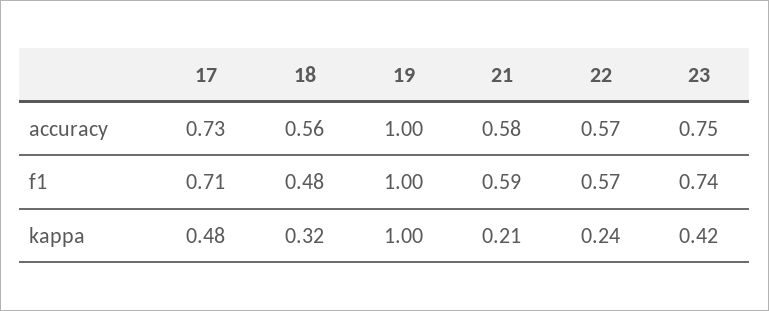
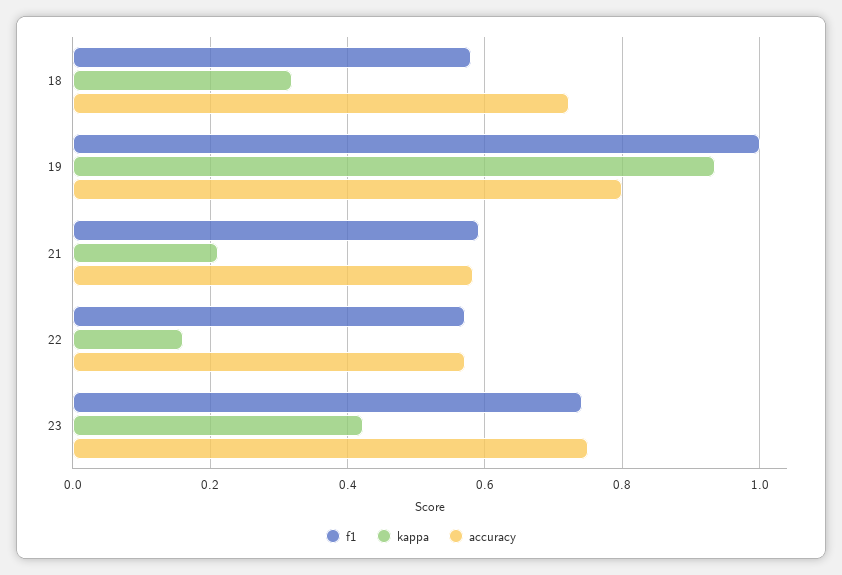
accuracy, 17: 0.73 -> none
accuracy, 18: 0.56 -> 0.72
accuracy, 19: 1 -> 0.8
f1, 17: 0.71 -> none
f1, 18: 0.48 -> 0.58
kappa, 17: 0.48 -> none
kappa, 19: 1 -> 0.94
kappa, 22: 0.24 -> 0.16

